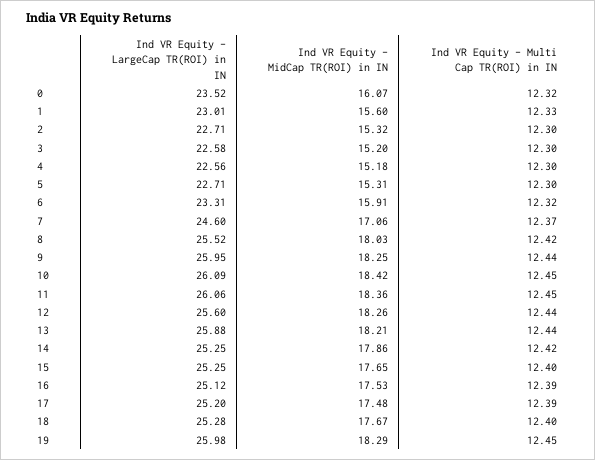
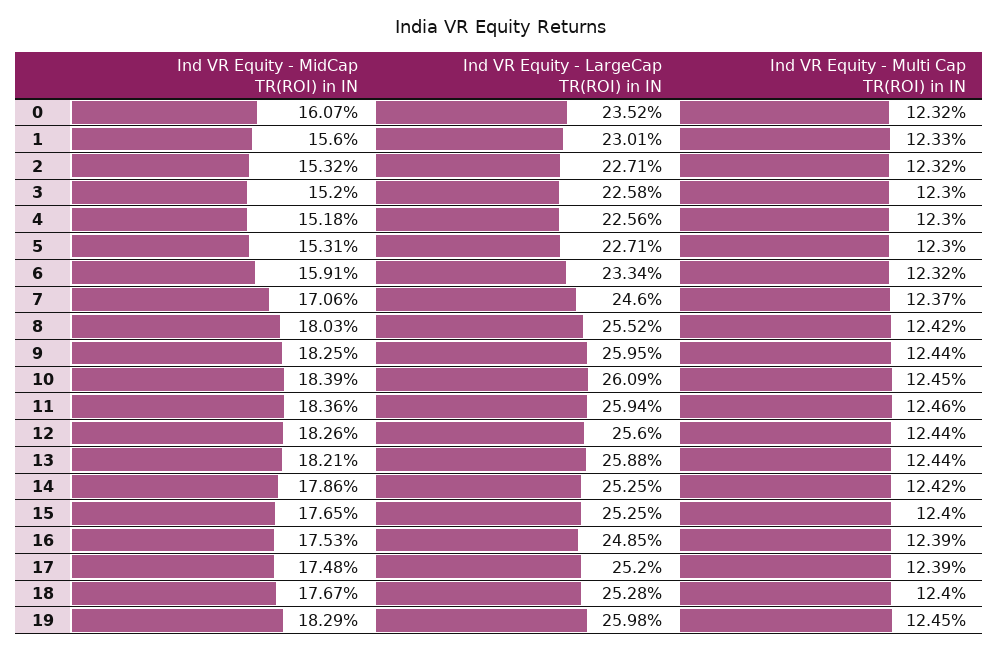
Ind VR Equity - Multi Cap TR(ROI) in IN, 2: 12.3 -> 12.32
Ind VR Equity - LargeCap TR(ROI) in IN, 6: 23.31 -> 23.34
Ind VR Equity - MidCap TR(ROI) in IN, 10: 18.42 -> 18.39
Ind VR Equity - LargeCap TR(ROI) in IN, 11: 26.06 -> 25.94
Ind VR Equity - Multi Cap TR(ROI) in IN, 11: 12.45 -> 12.46
Ind VR Equity - LargeCap TR(ROI) in IN, 16: 25.12 -> 24.85

